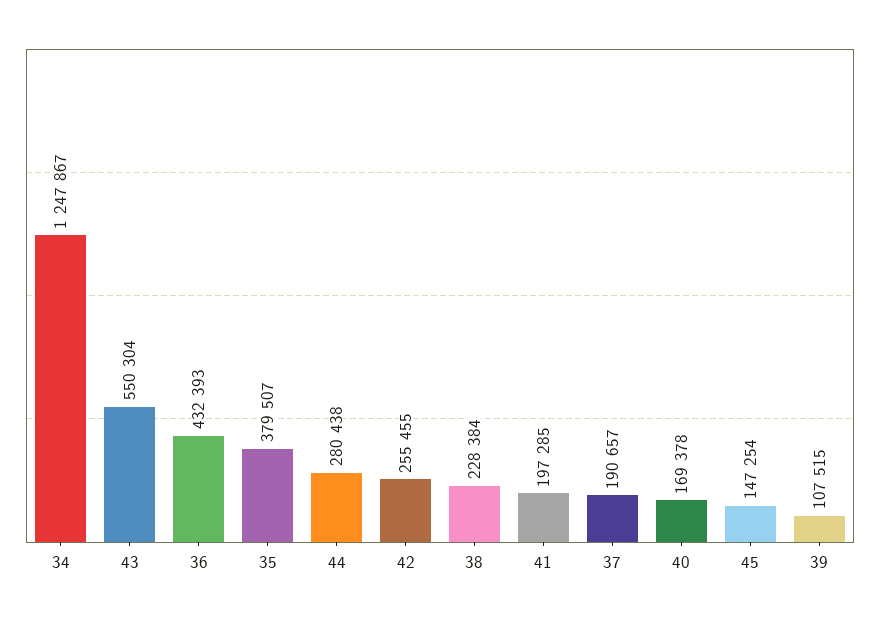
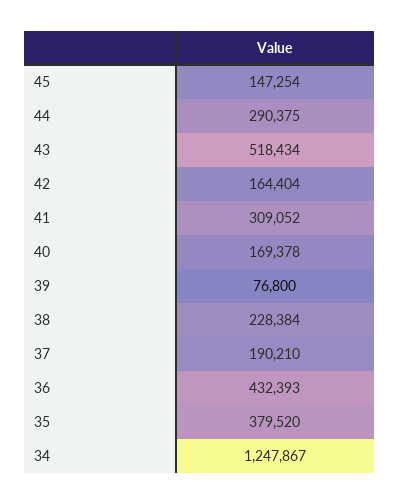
43: 550304 -> 518434
35: 379507 -> 379520
44: 280438 -> 290375
42: 255455 -> 164404
41: 197285 -> 309052
37: 190657 -> 190210
39: 107515 -> 76800

